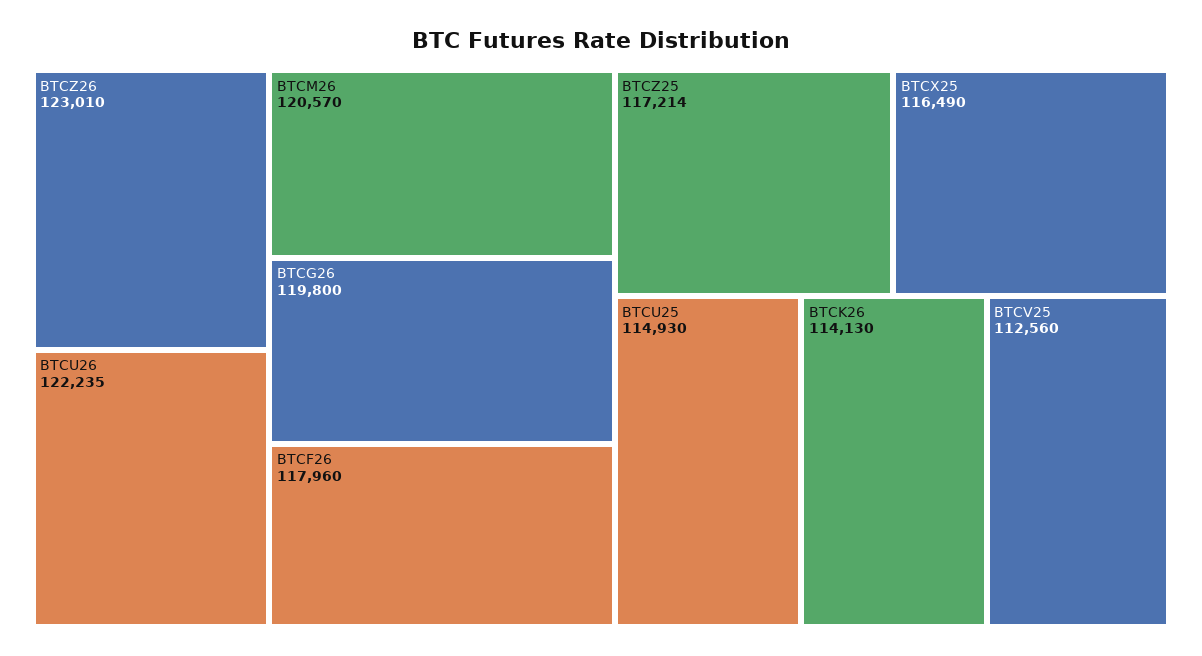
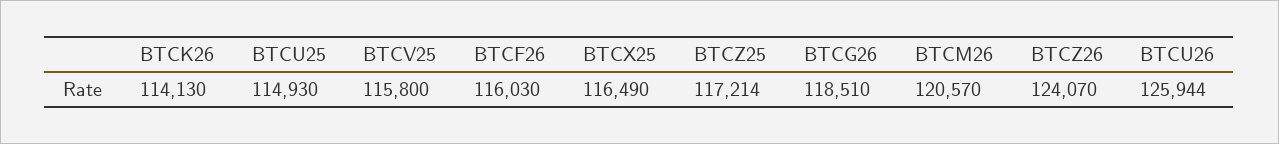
BTCZ26: 123010 -> 124070
BTCU26: 122235 -> 125944
BTCG26: 119800 -> 118510
BTCF26: 117960 -> 116030
BTCV25: 112560 -> 115800

